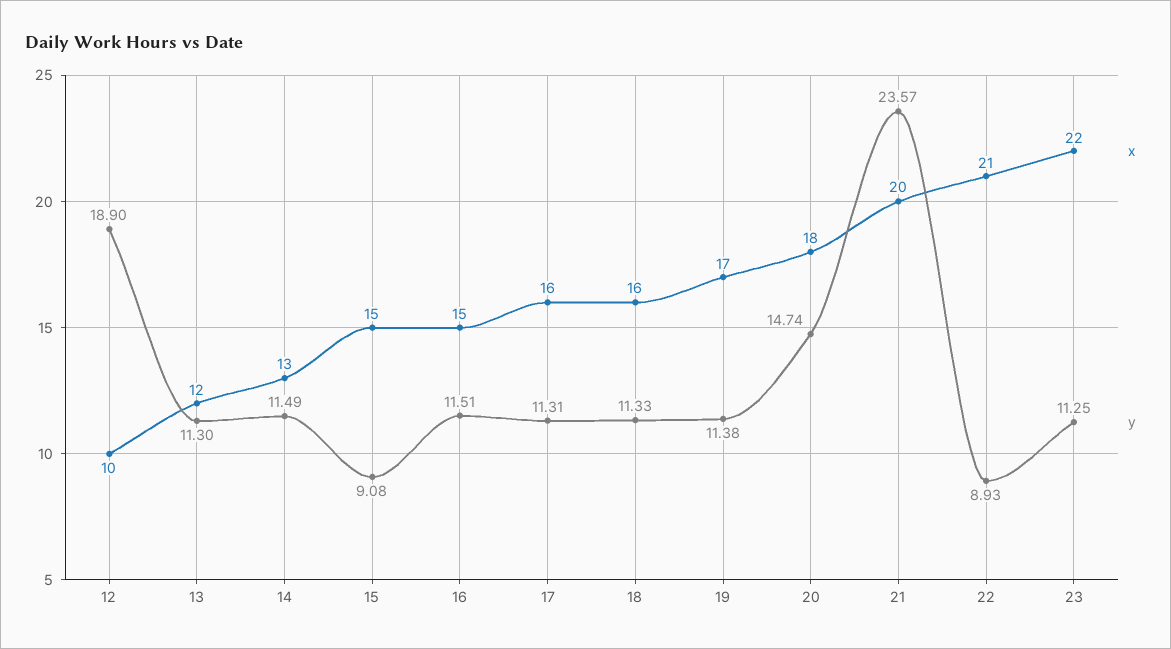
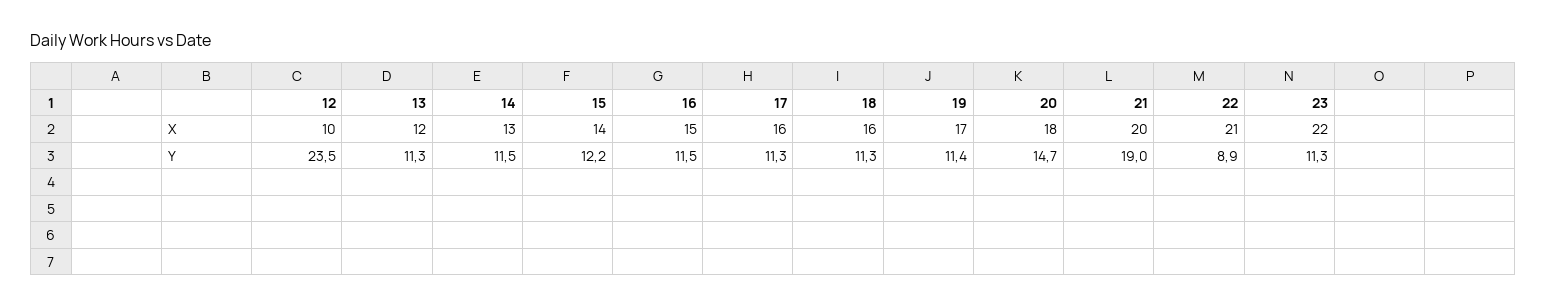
y, 12: 18.9 -> 23.5
x, 15: 15 -> 14
y, 15: 9.08 -> 12.2
y, 21: 23.57 -> 19

